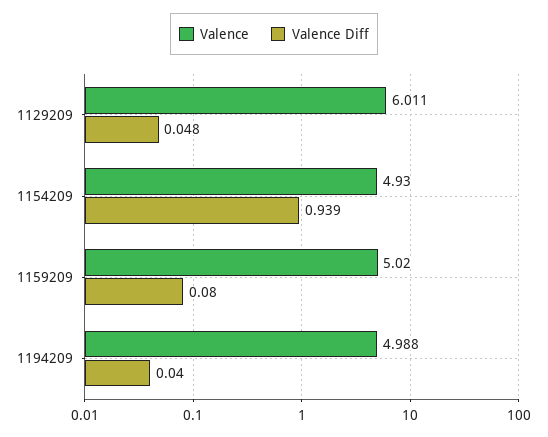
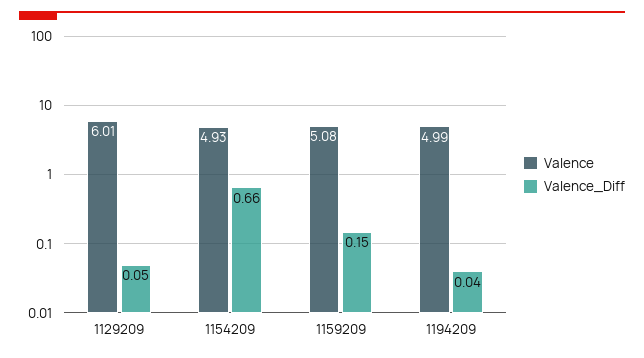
Valence Diff, 1154209: 0.939 -> 0.66
Valence, 1159209: 5.02 -> 5.08
Valence Diff, 1159209: 0.08 -> 0.15

